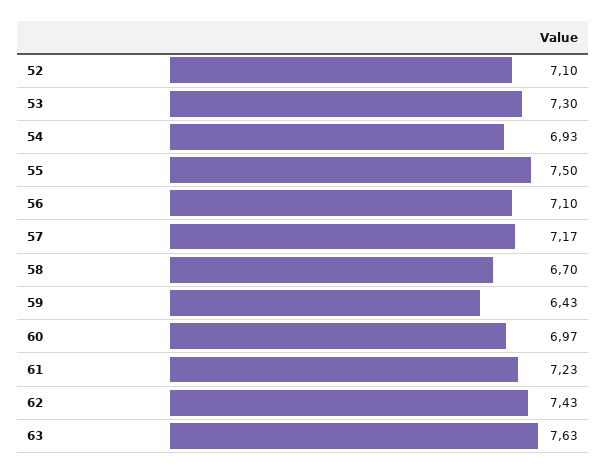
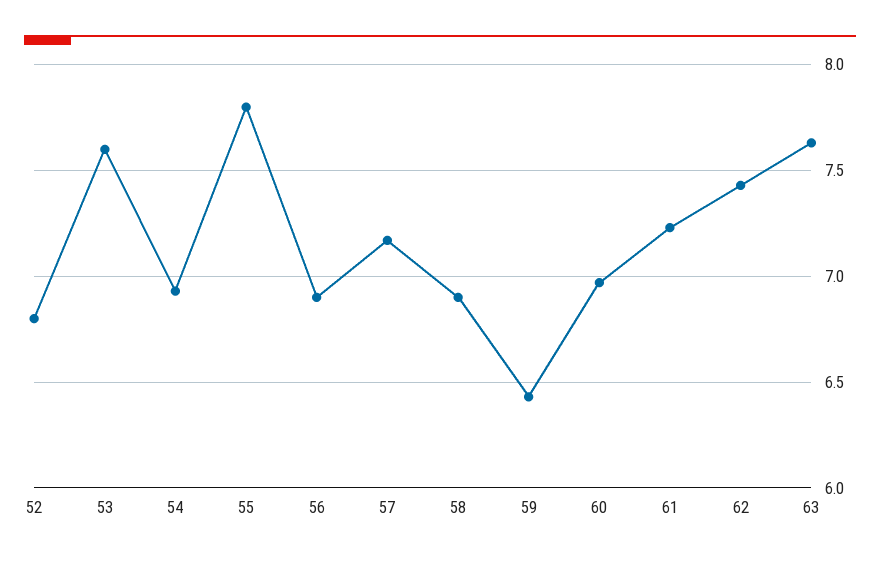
52: 7.1 -> 6.8
53: 7.3 -> 7.6
55: 7.5 -> 7.8
56: 7.1 -> 6.9
58: 6.7 -> 6.9

